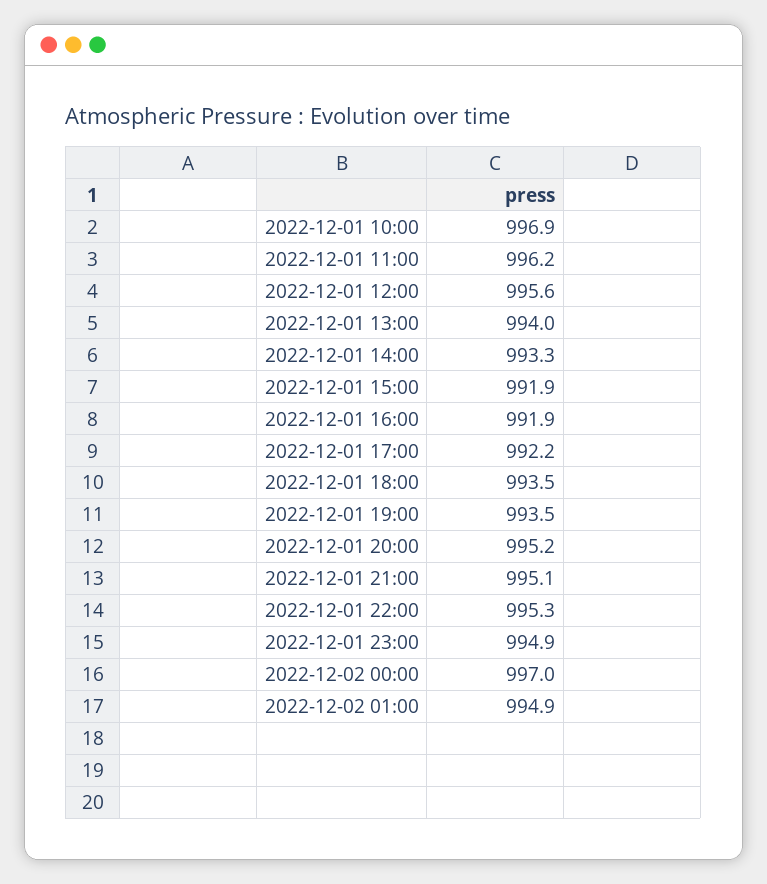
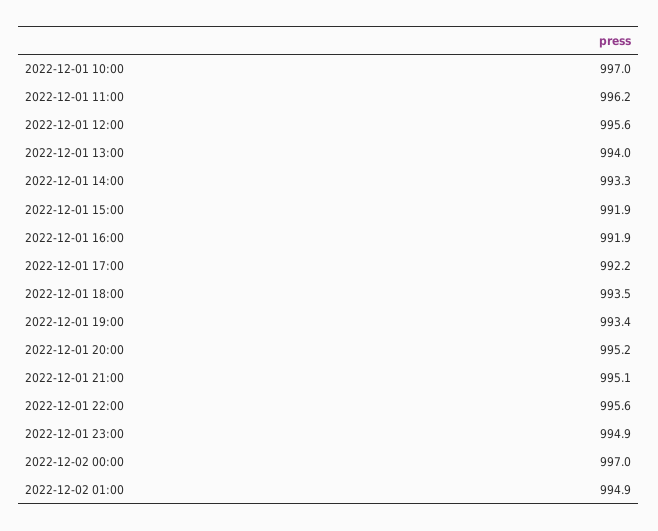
2022-12-01 10:00: 996.9 -> 997
2022-12-01 19:00: 993.5 -> 993.4
2022-12-01 22:00: 995.3 -> 995.6

